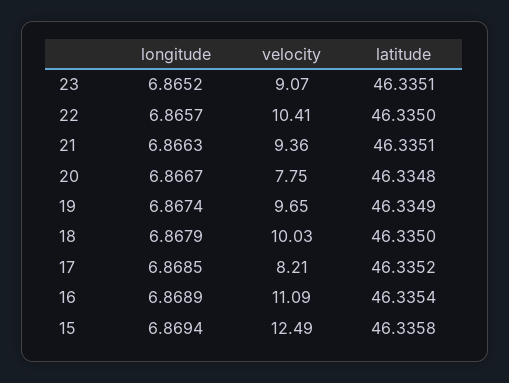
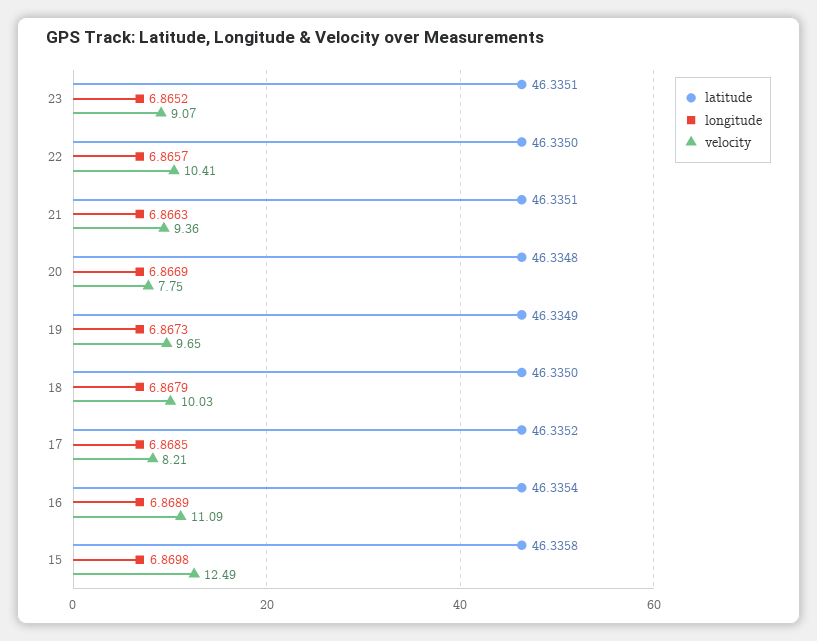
longitude, 20: 6.8667 -> 6.8669
longitude, 19: 6.8674 -> 6.8673
longitude, 15: 6.8694 -> 6.8698

